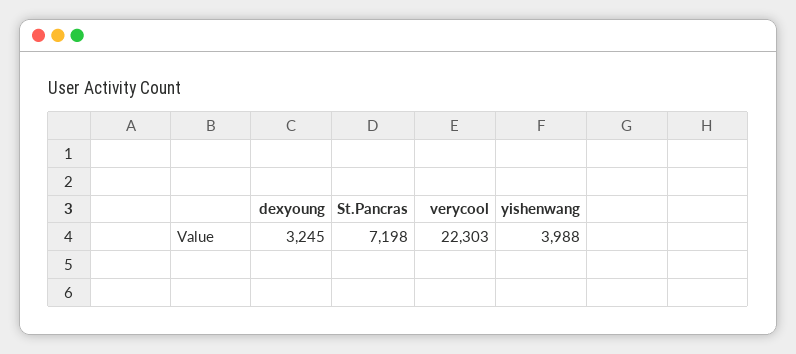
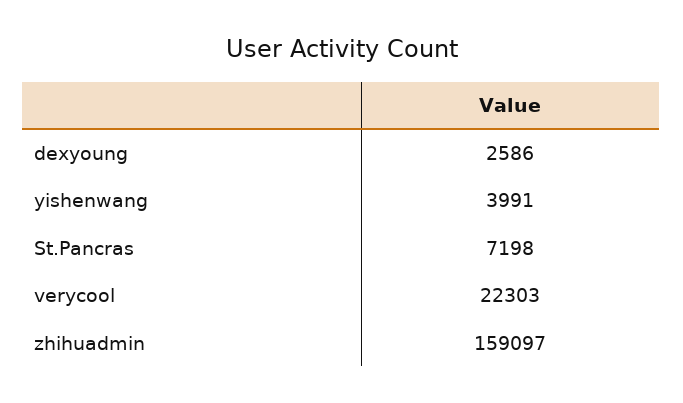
dexyoung: 3245 -> 2586
yishenwang: 3988 -> 3991
zhihuadmin: none -> 159097

